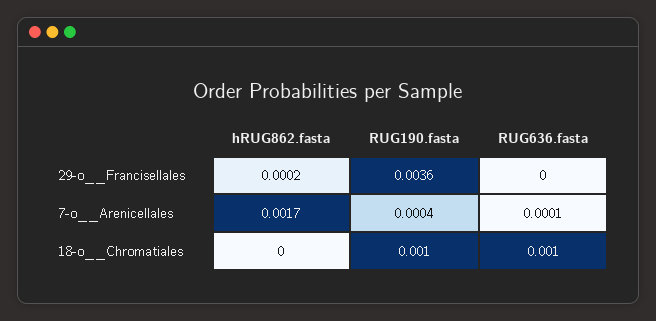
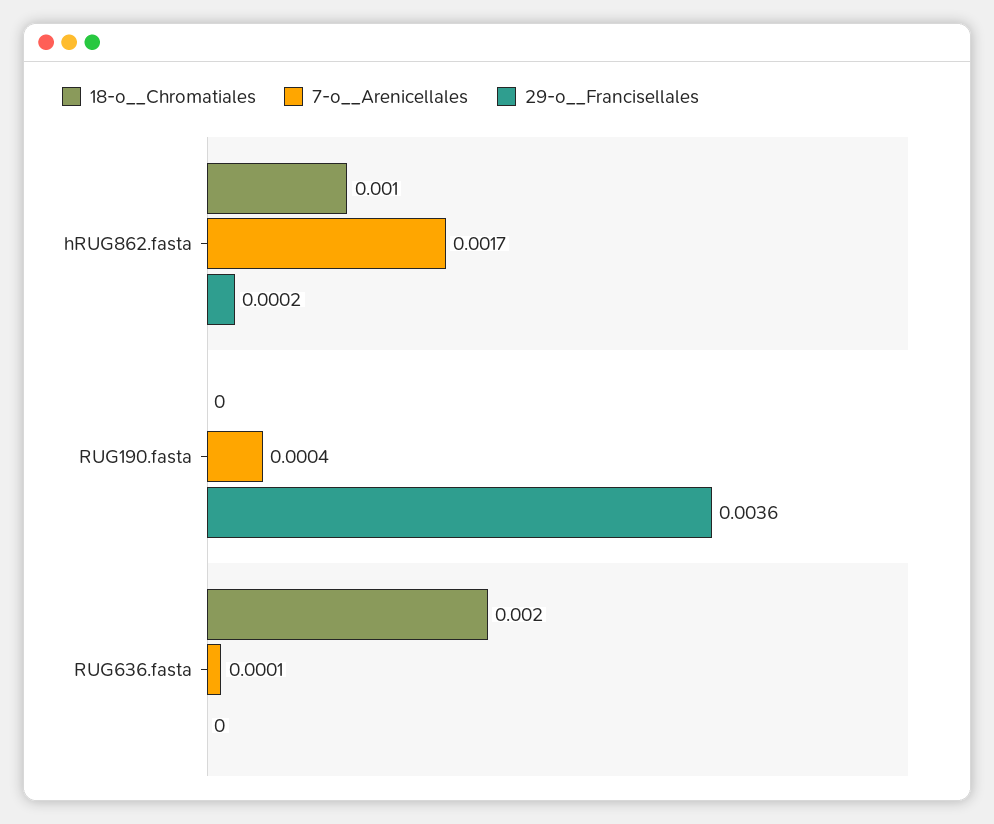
18-o__Chromatiales, hRUG862.fasta: 0 -> 0.001
18-o__Chromatiales, RUG190.fasta: 0.001 -> 0
18-o__Chromatiales, RUG636.fasta: 0.001 -> 0.002

